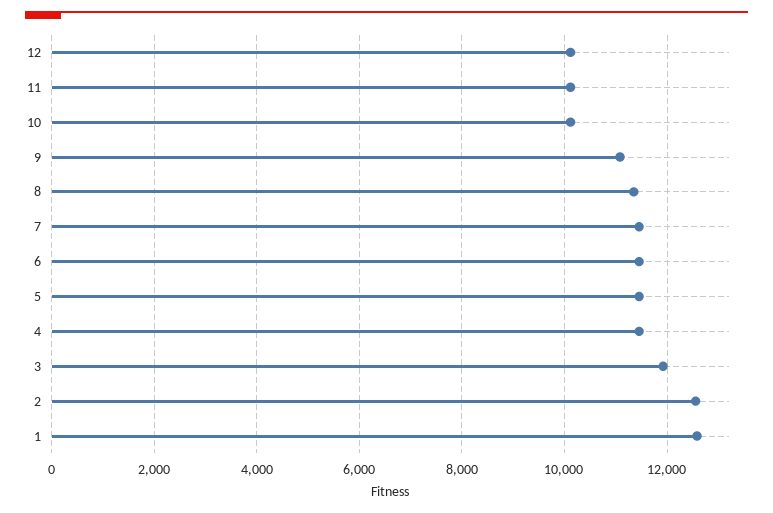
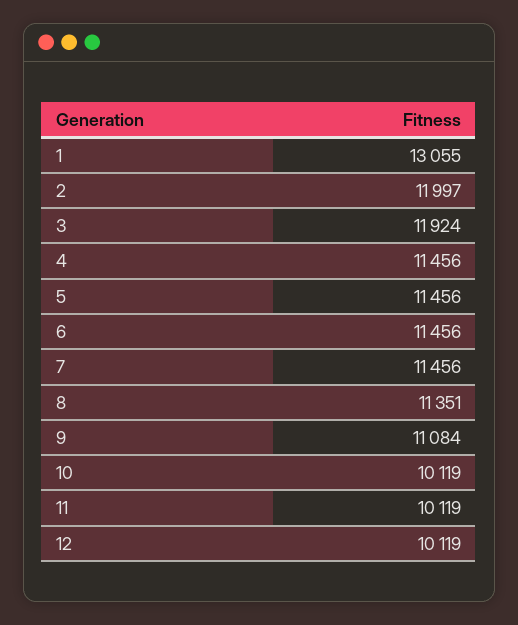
2: 12600 -> 11997
1: 12600 -> 13055

